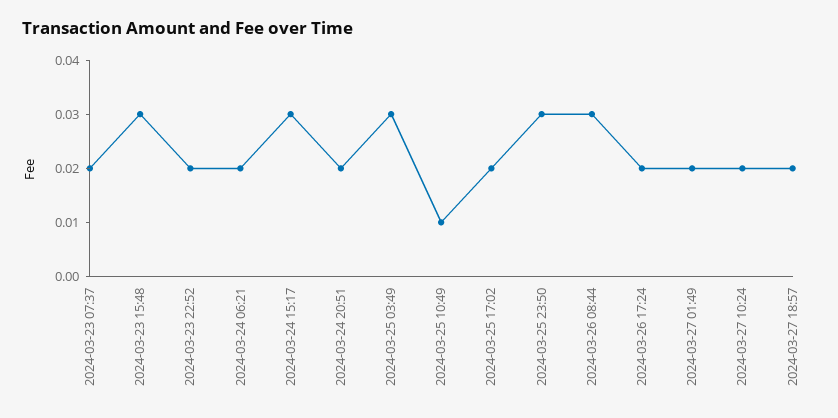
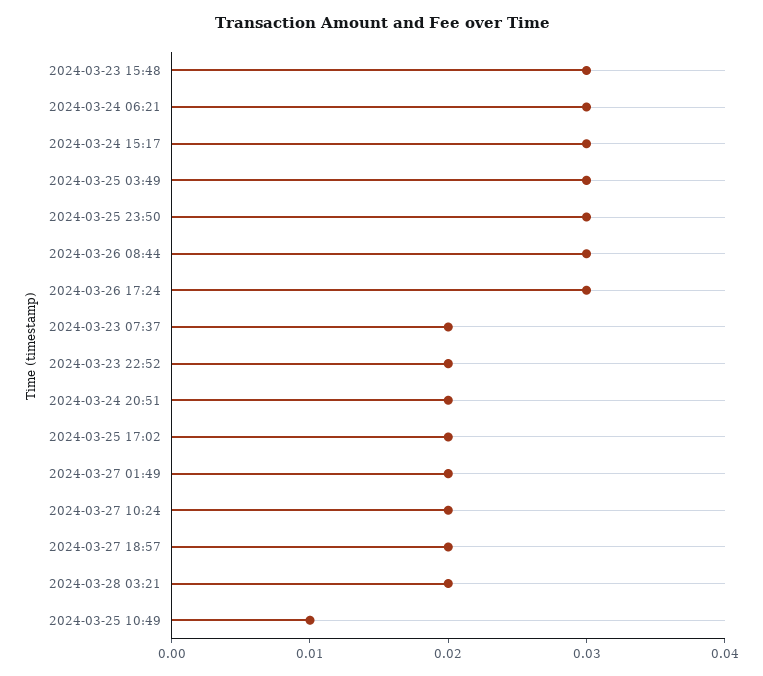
2024-03-24 06:21: 0.02 -> 0.03
2024-03-26 17:24: 0.02 -> 0.03
2024-03-28 03:21: none -> 0.02

